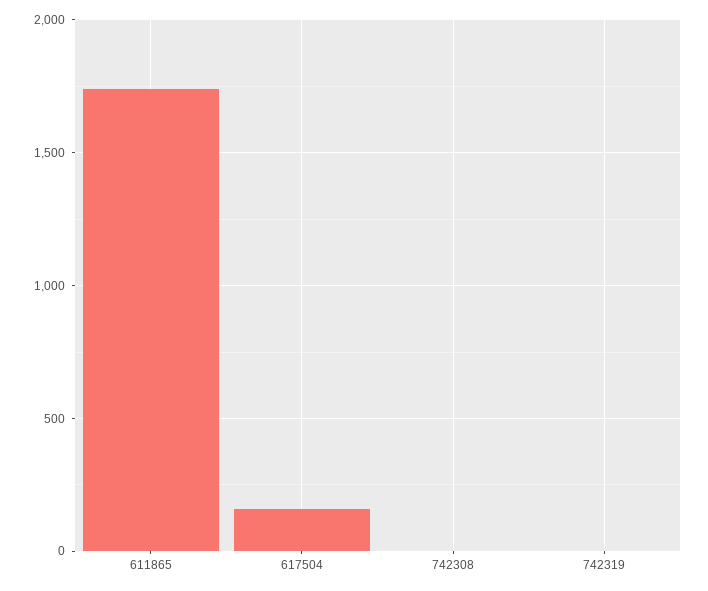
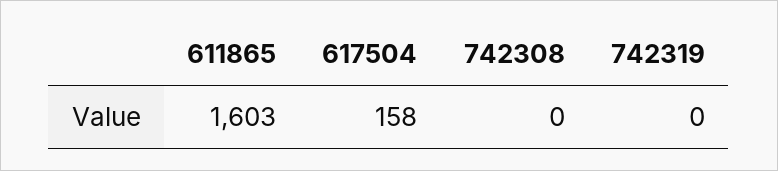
611865: 1750 -> 1603

